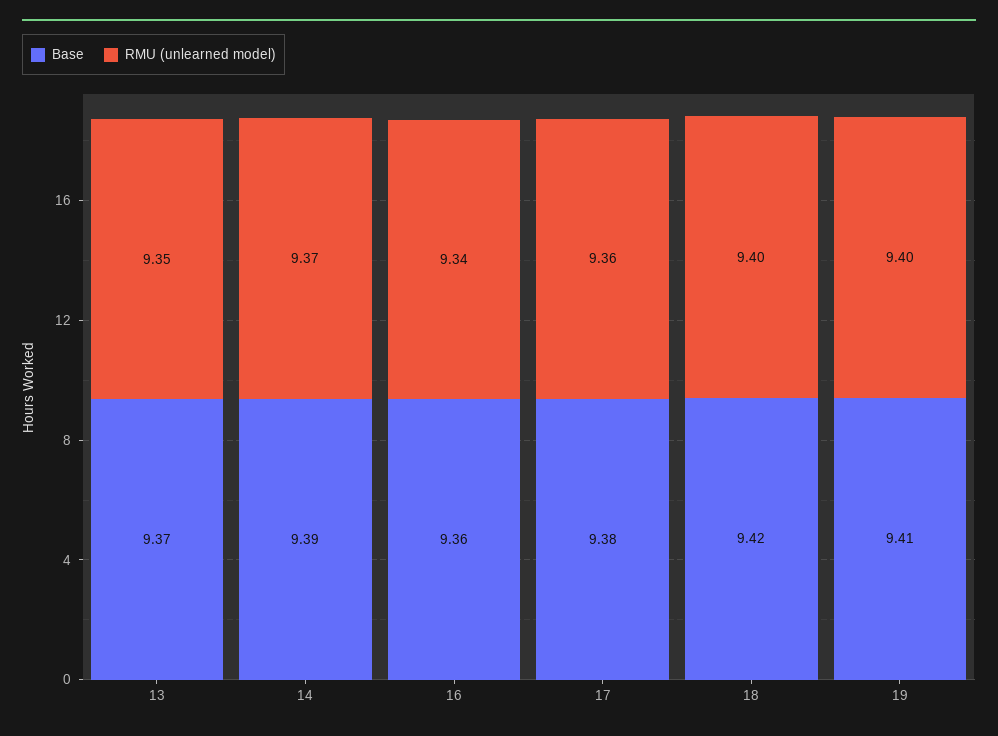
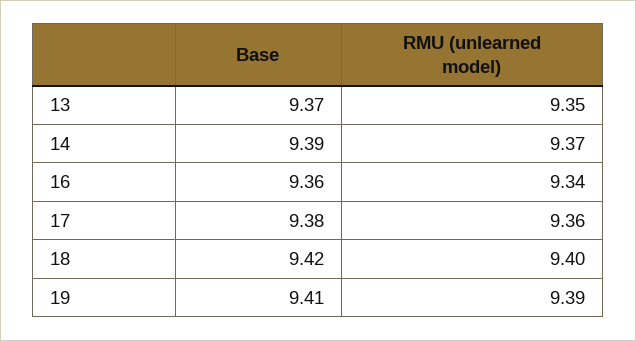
RMU (unlearned model), 19: 9.4 -> 9.39

